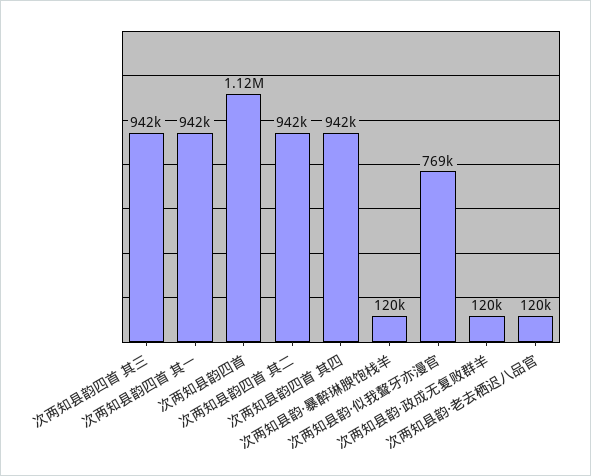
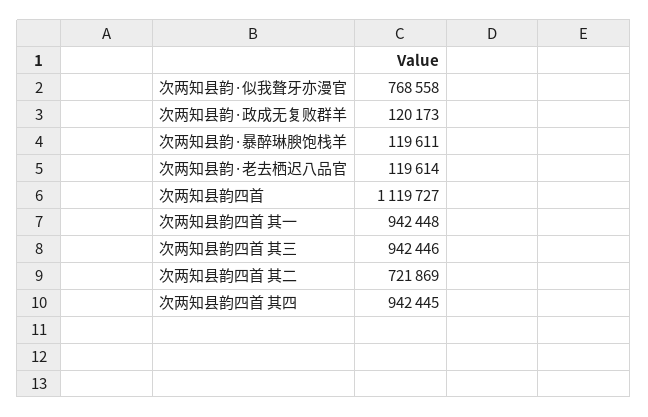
次两知县韵四首 其二: 942000 -> 721869

